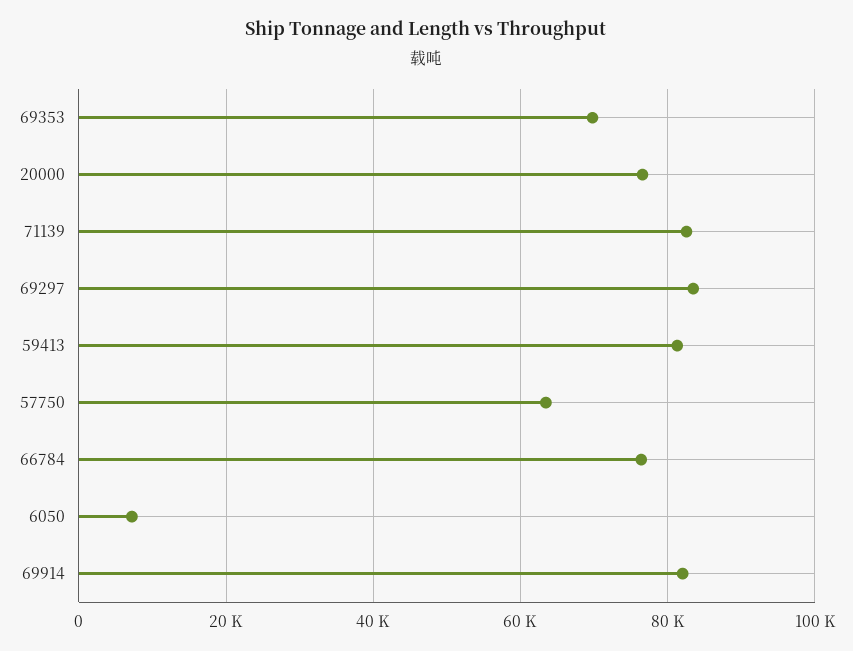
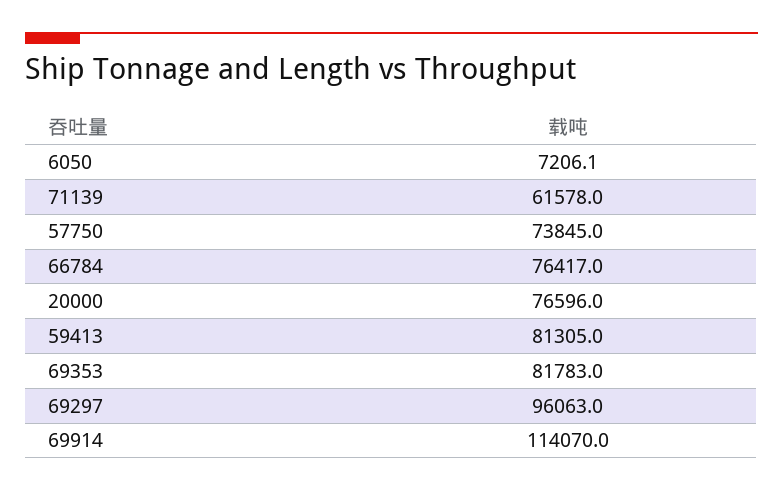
69353: 70000 -> 81783
71139: 82000 -> 61578
69297: 84000 -> 96063
57750: 64000 -> 73845
69914: 82000 -> 114070

